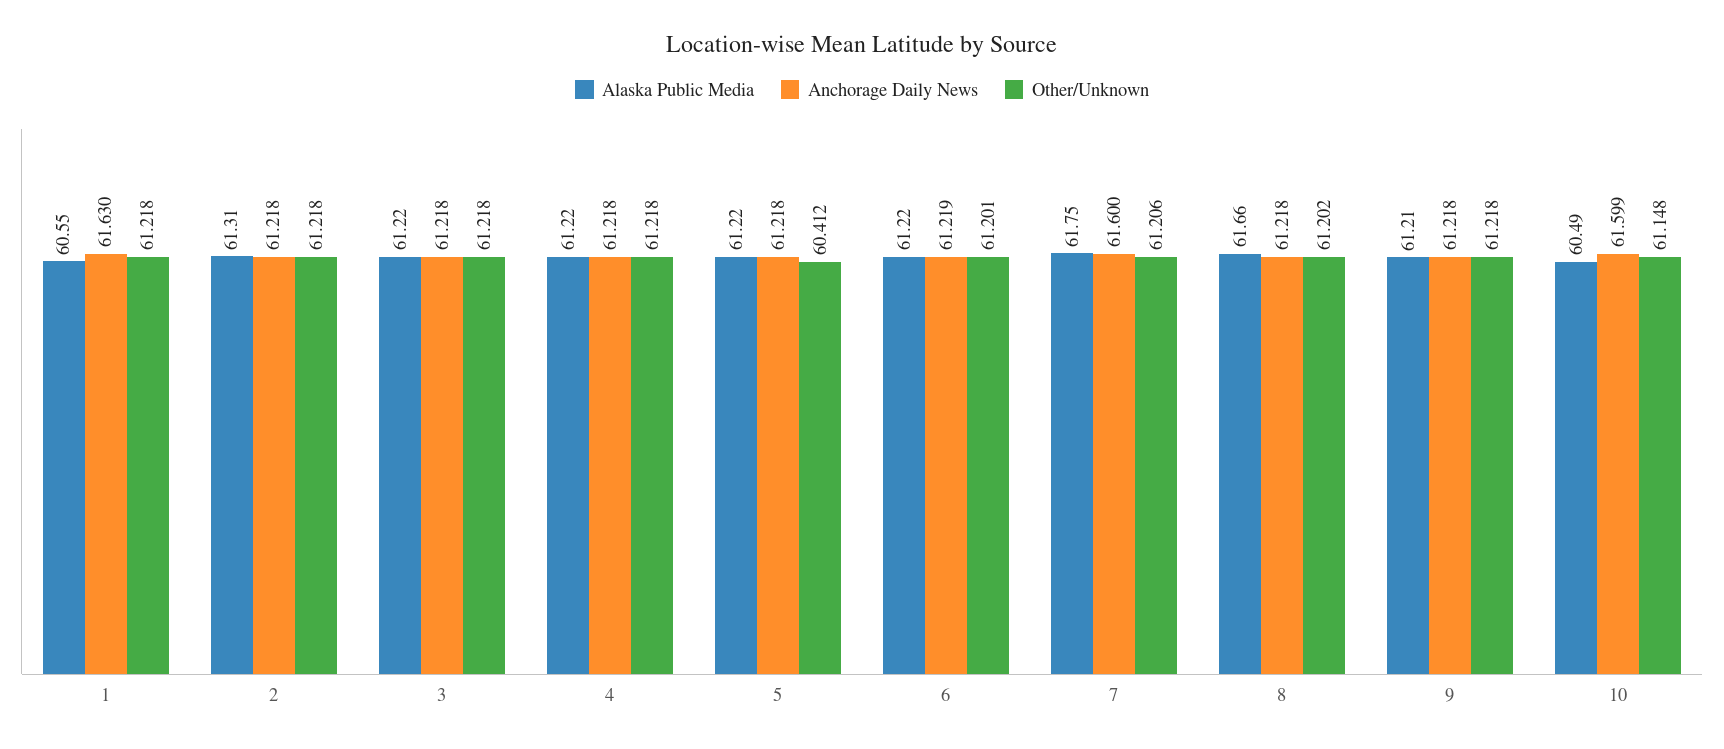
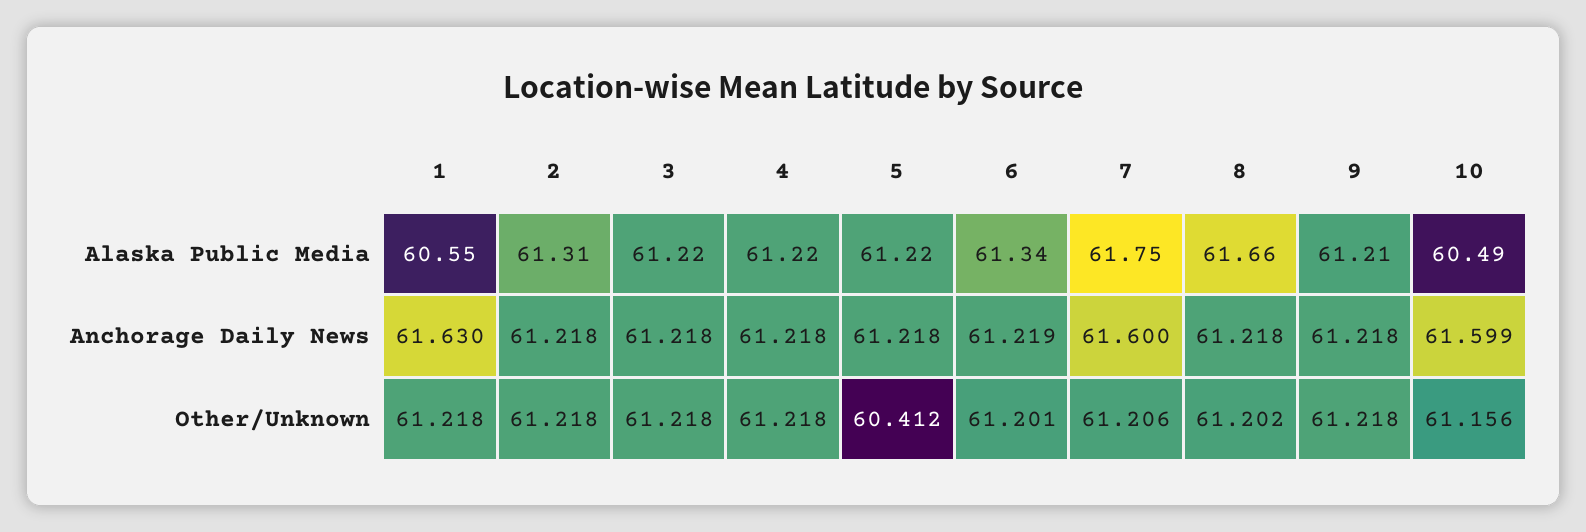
Alaska Public Media, 6: 61.22 -> 61.34
Other/Unknown, 10: 61.148 -> 61.156

